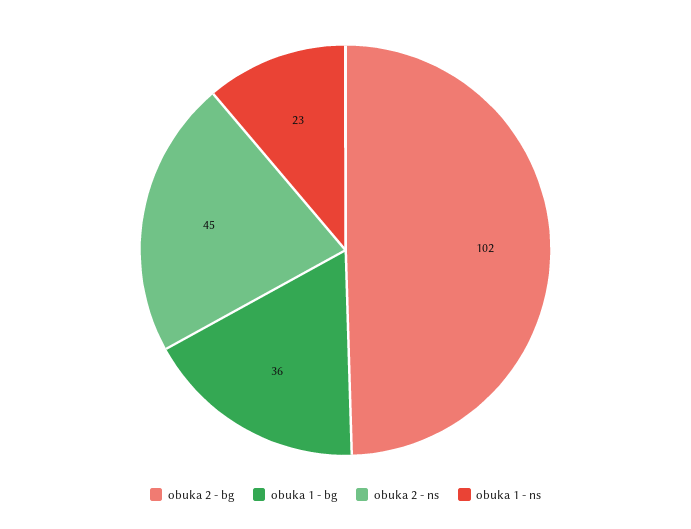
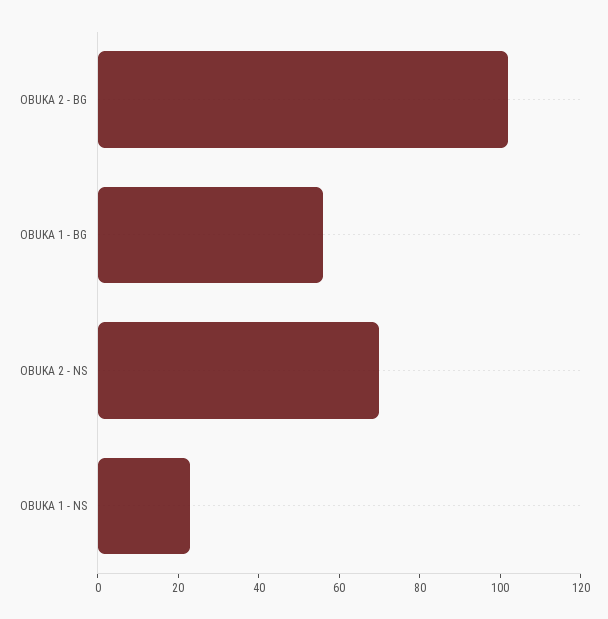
obuka 1 - bg: 36 -> 55
obuka 2 - ns: 45 -> 70

